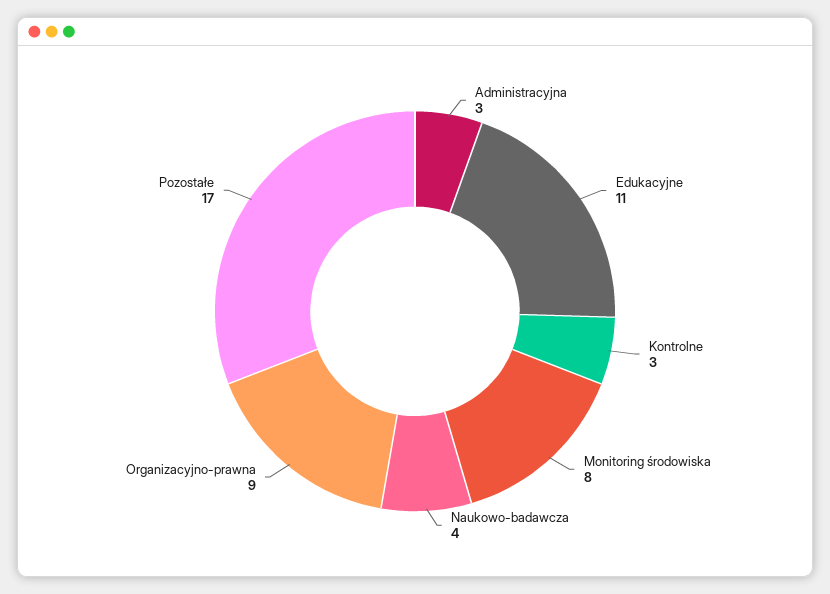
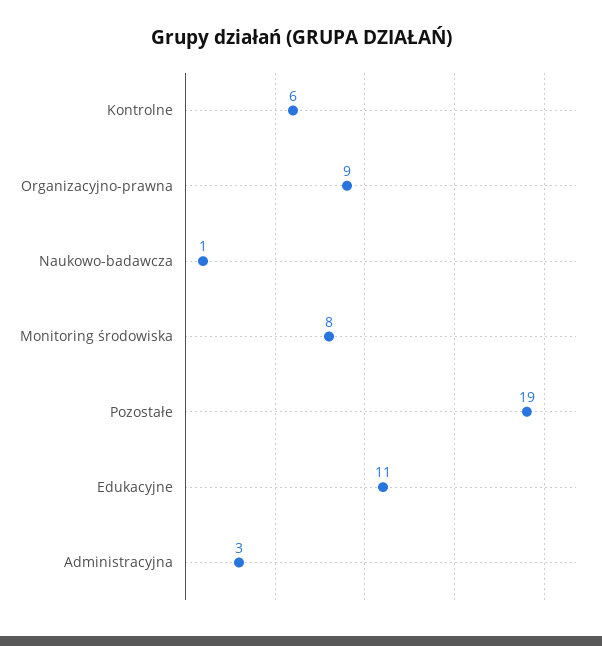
Kontrolne: 3 -> 6
Naukowo-badawcza: 4 -> 1
Pozostałe: 17 -> 19

